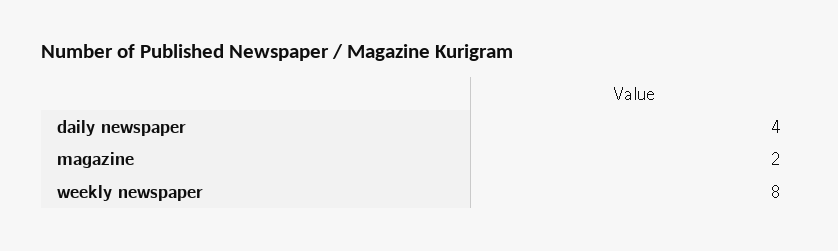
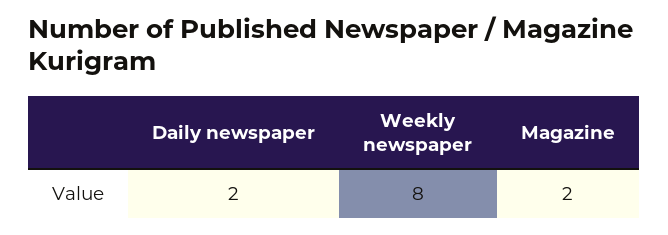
daily newspaper: 4 -> 2

